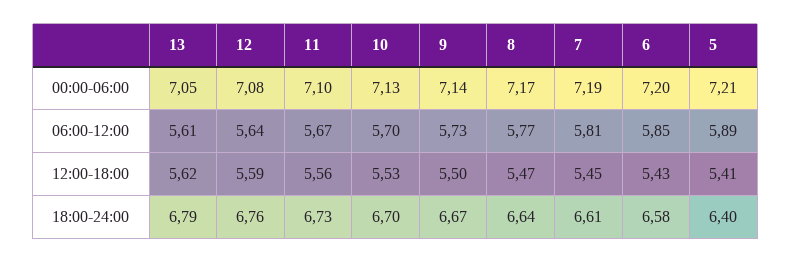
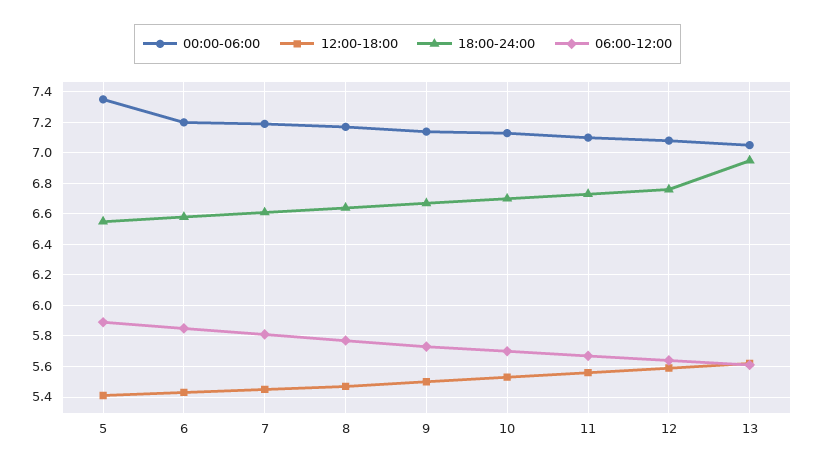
00:00-06:00, 5: 7.21 -> 7.35
18:00-24:00, 13: 6.79 -> 6.95
18:00-24:00, 5: 6.4 -> 6.55

